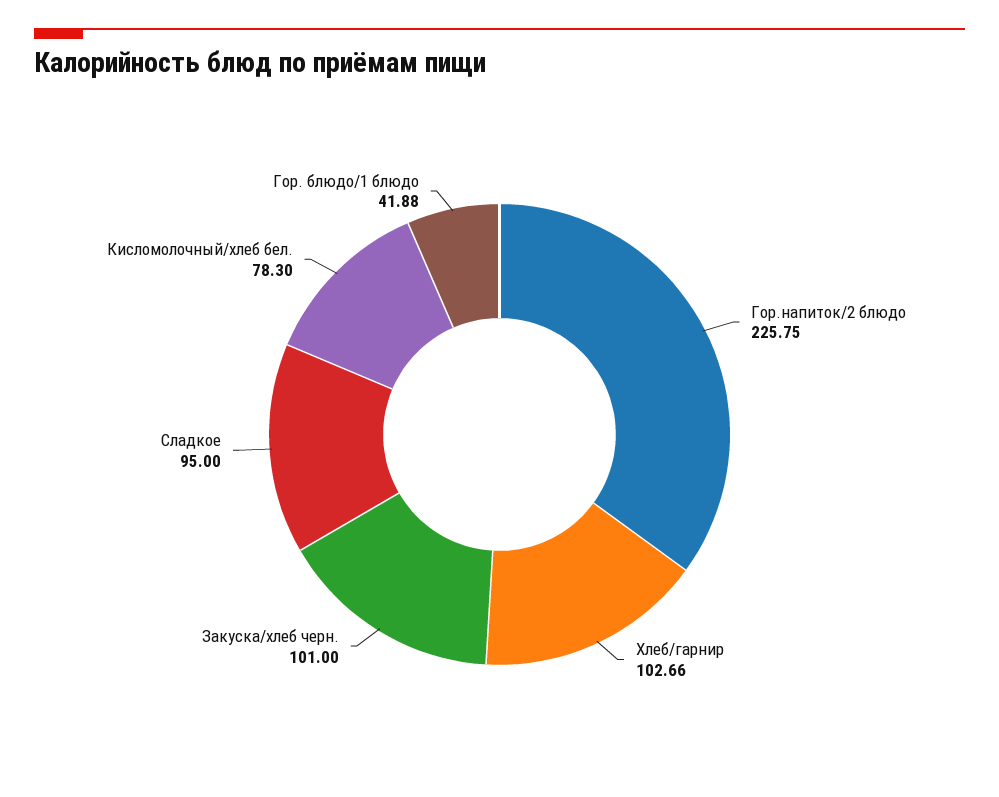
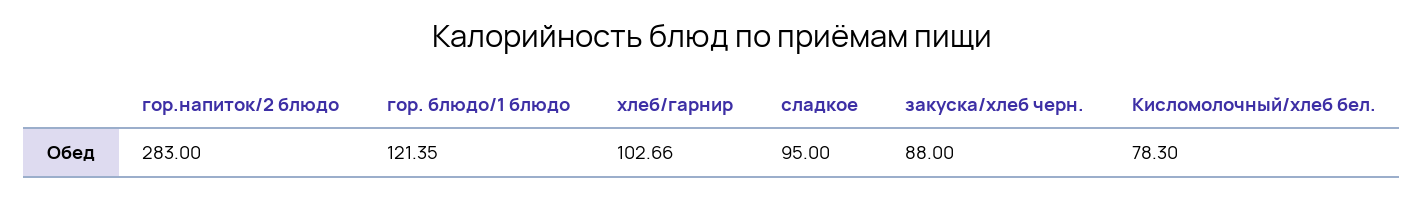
Гор.напиток/2 блюдо: 225.75 -> 283
Закуска/хлеб черн.: 101 -> 88
Гор. блюдо/1 блюдо: 41.88 -> 121.35

